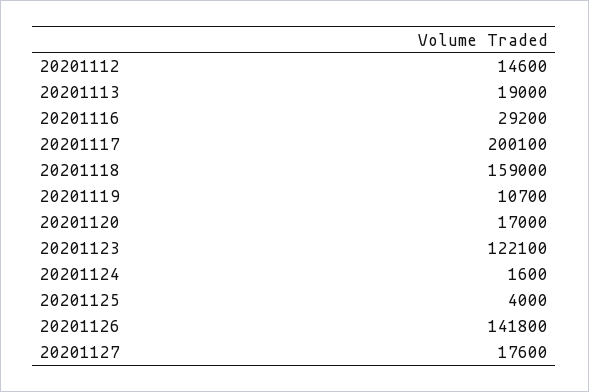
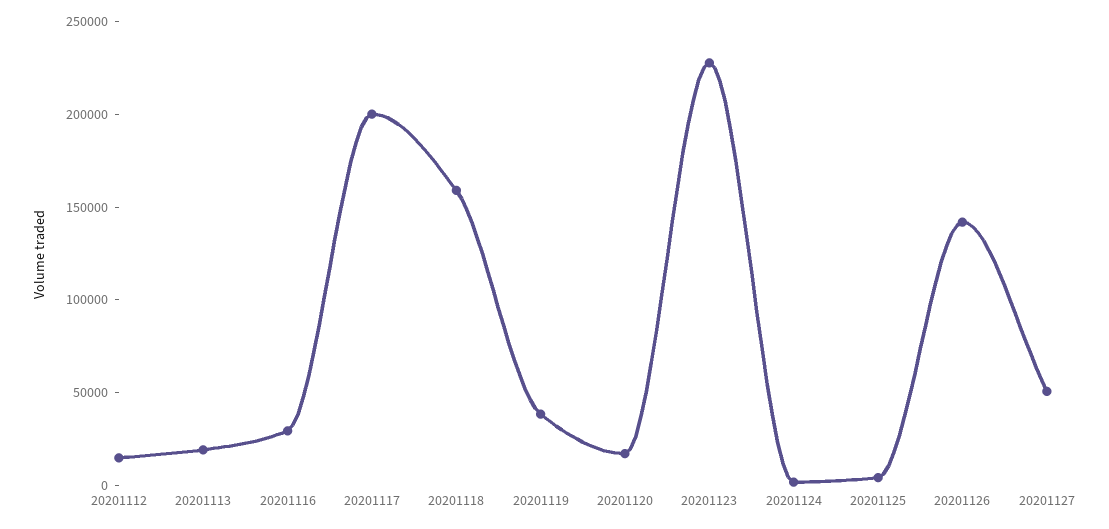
20201119: 10700 -> 40000
20201123: 122100 -> 230000
20201127: 17600 -> 50000

